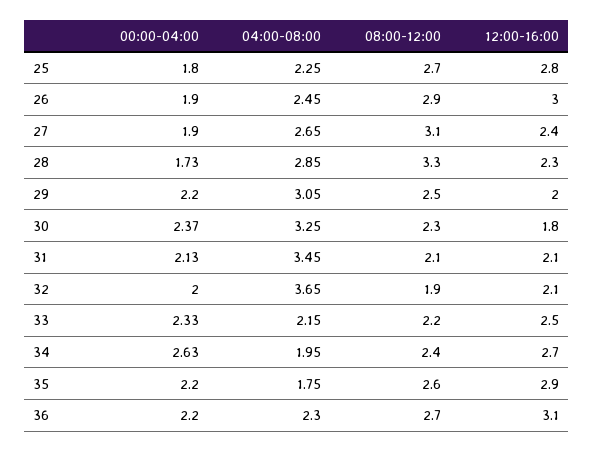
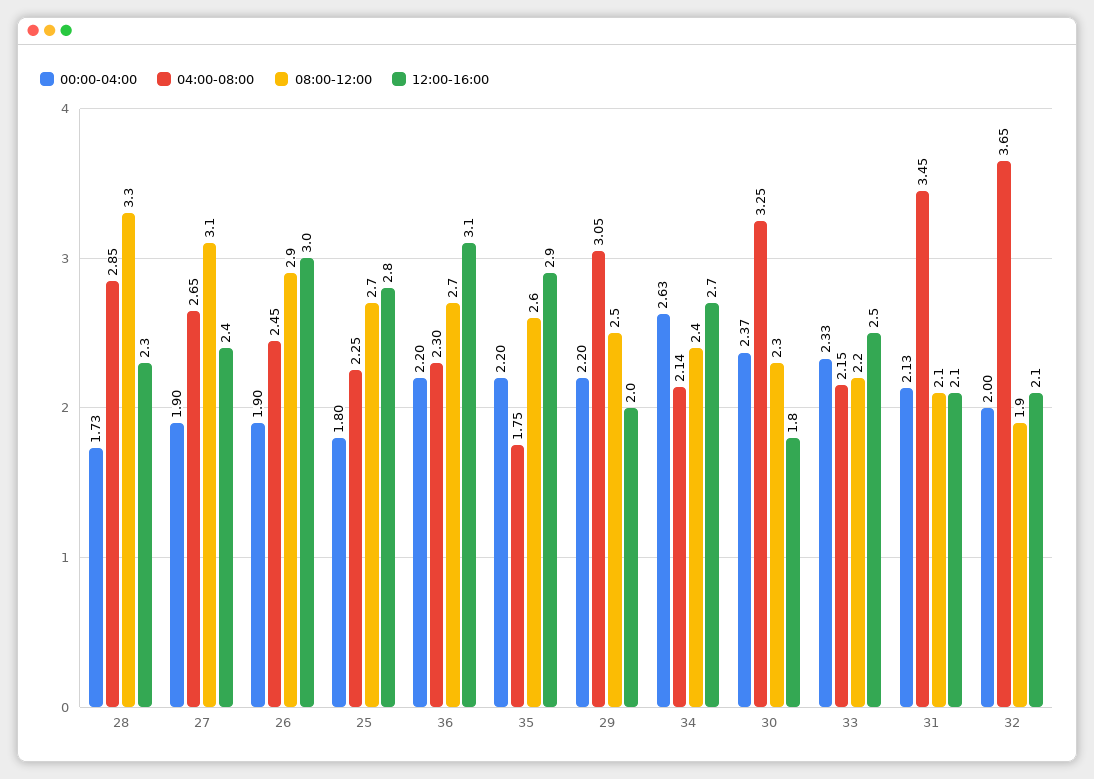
04:00-08:00, 34: 1.95 -> 2.14

